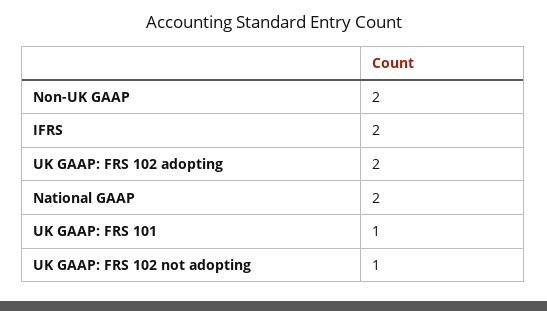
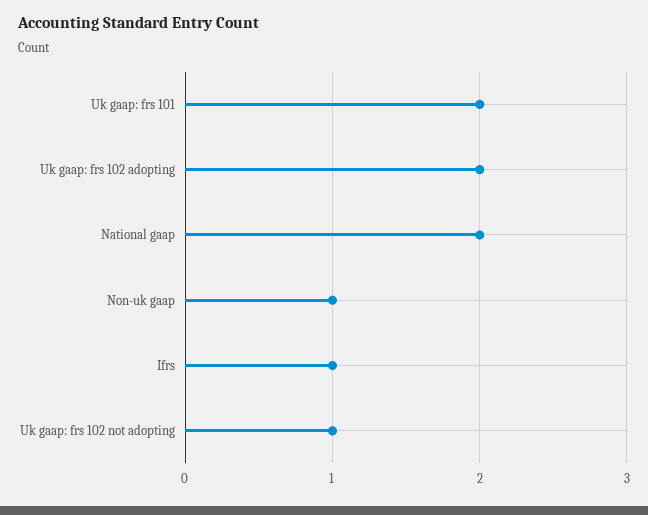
Non-UK GAAP: 2 -> 1
IFRS: 2 -> 1
UK GAAP: FRS 101: 1 -> 2

